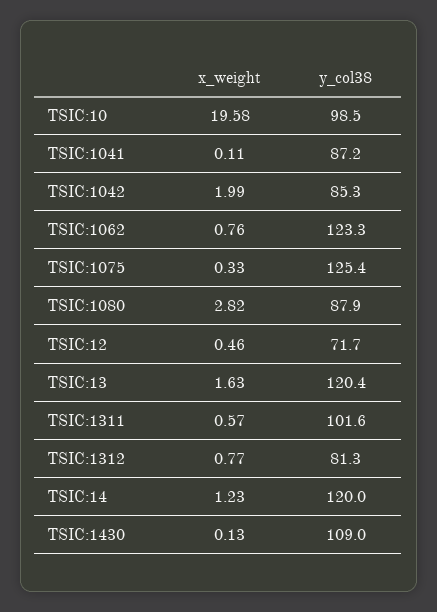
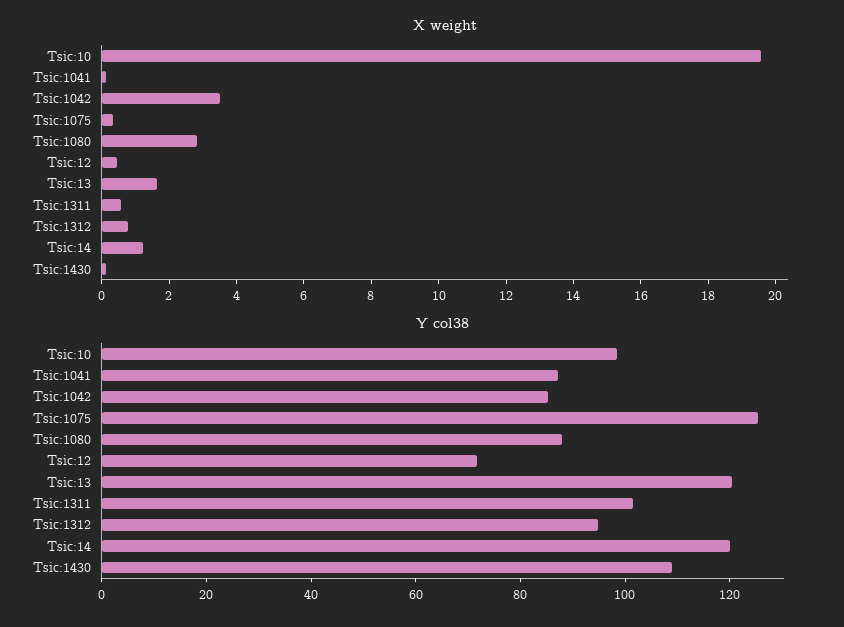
x_weight, TSIC:1042: 1.99 -> 3.5
x_weight, TSIC:1062: 0.76 -> none
y_col38, TSIC:1062: 123.3 -> none
y_col38, TSIC:1312: 81.3 -> 95

